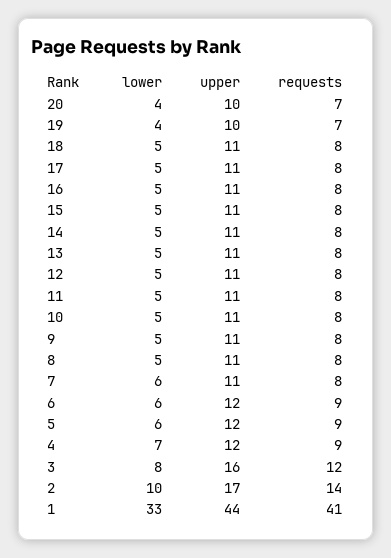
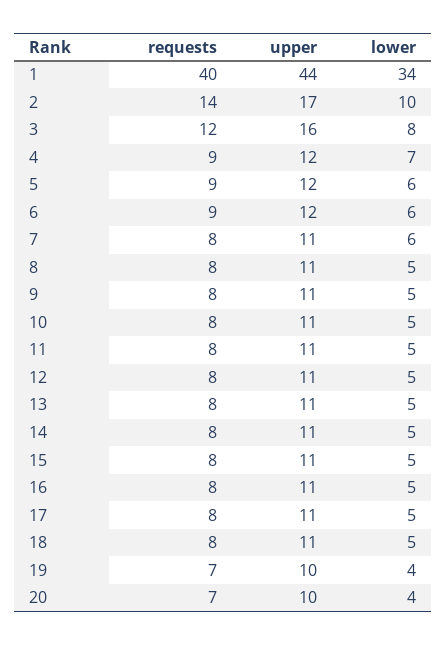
lower, 1: 33 -> 34
requests, 1: 41 -> 40

